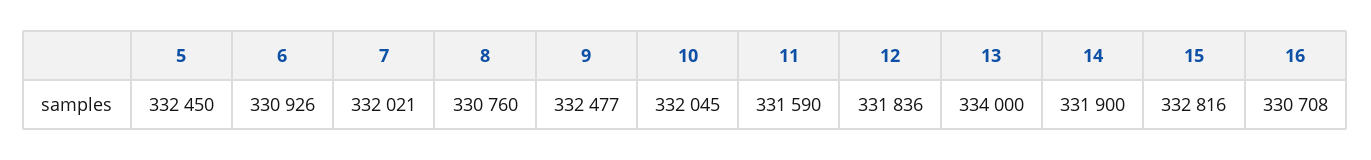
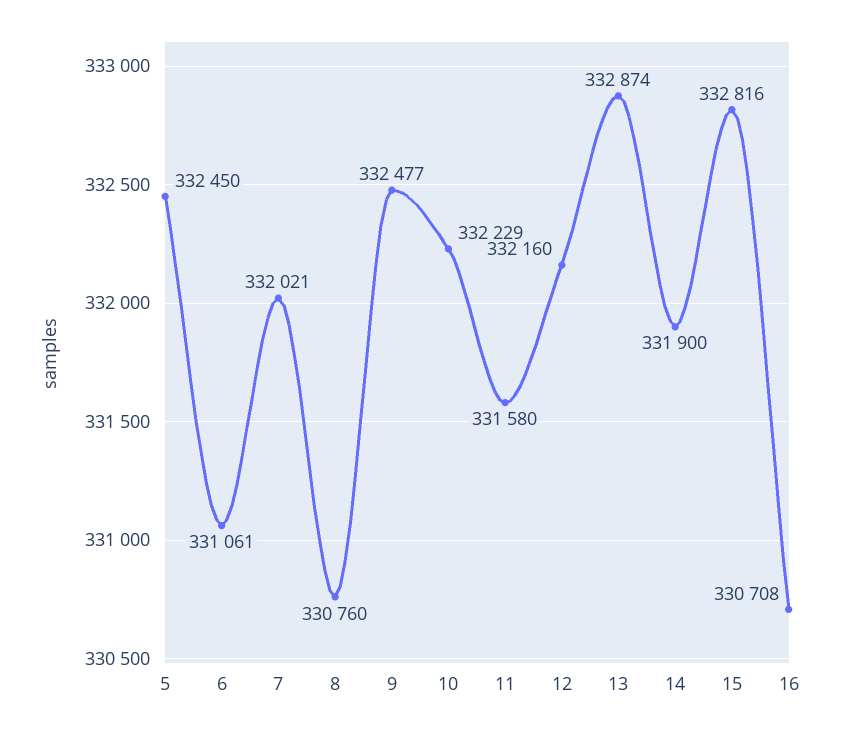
6: 330926 -> 331061
10: 332045 -> 332229
11: 331590 -> 331580
12: 331836 -> 332160
13: 334000 -> 332874

